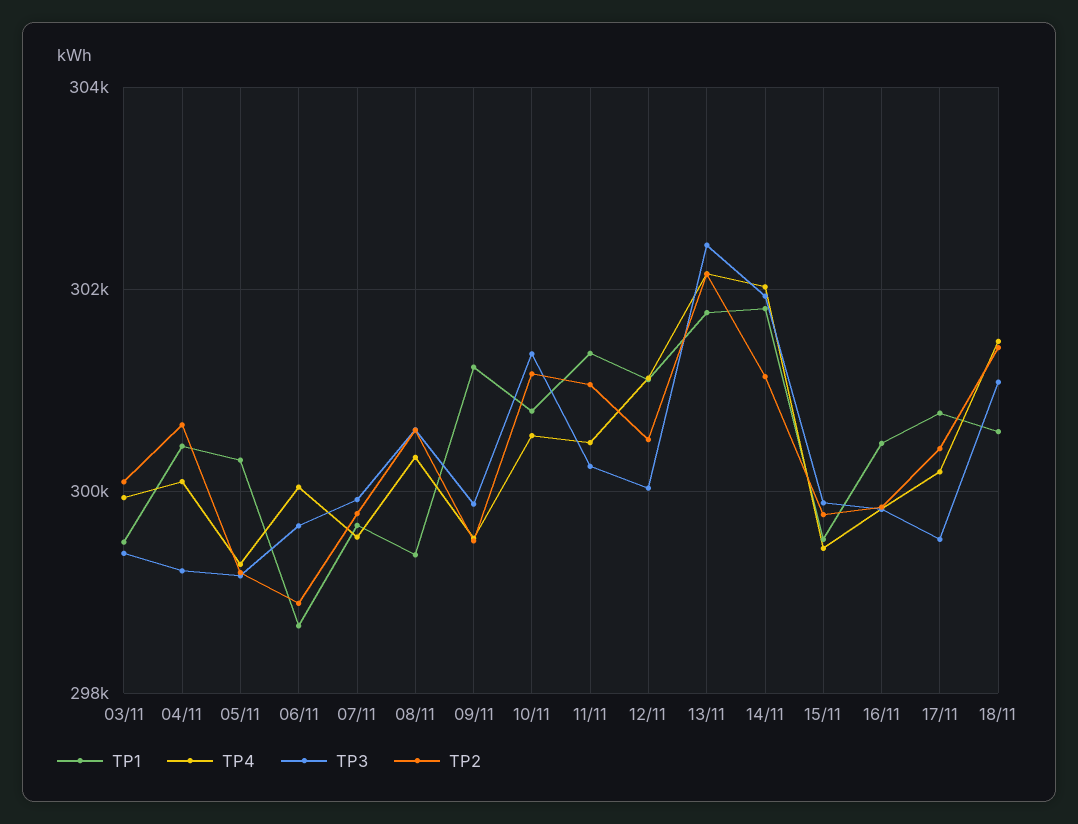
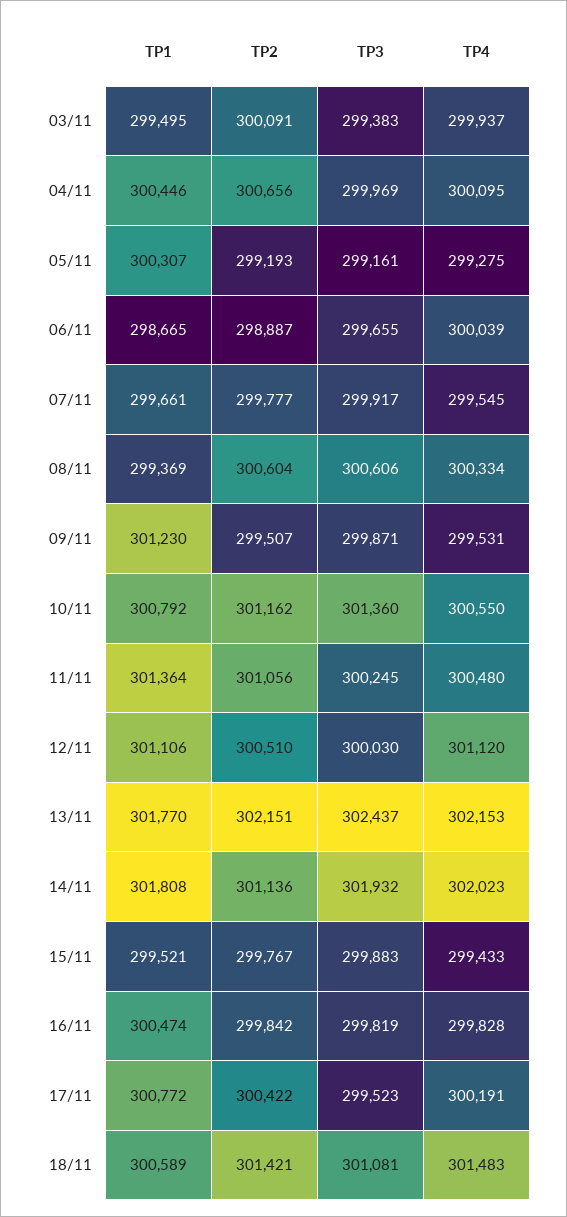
TP3, 04/11: 299200 -> 299969

